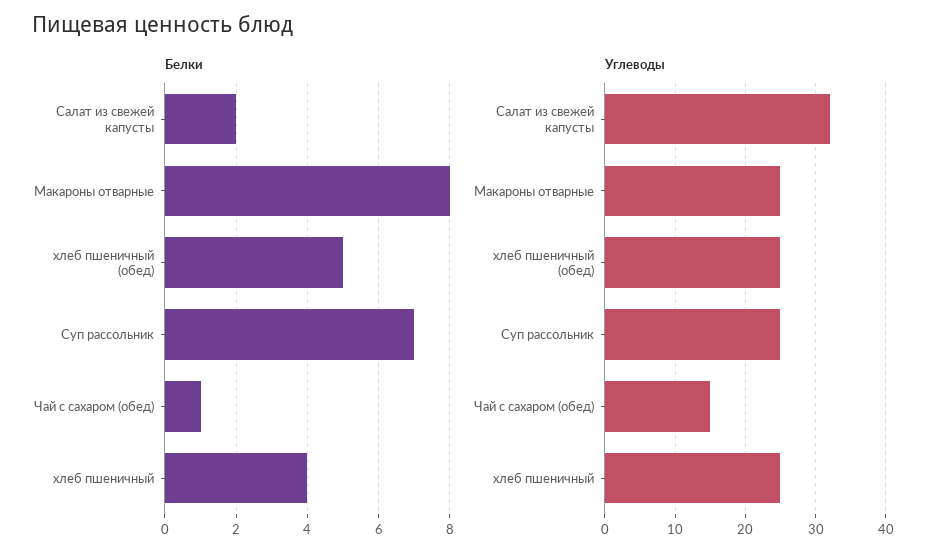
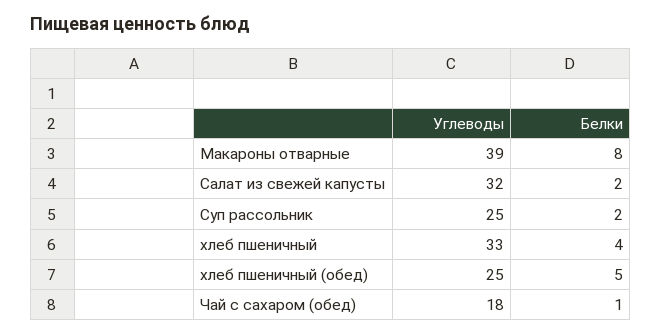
Белки, Суп рассольник: 7 -> 2
Углеводы, Макароны отварные: 25 -> 39
Углеводы, Чай с сахаром (обед): 15 -> 18
Углеводы, хлеб пшеничный: 25 -> 33

